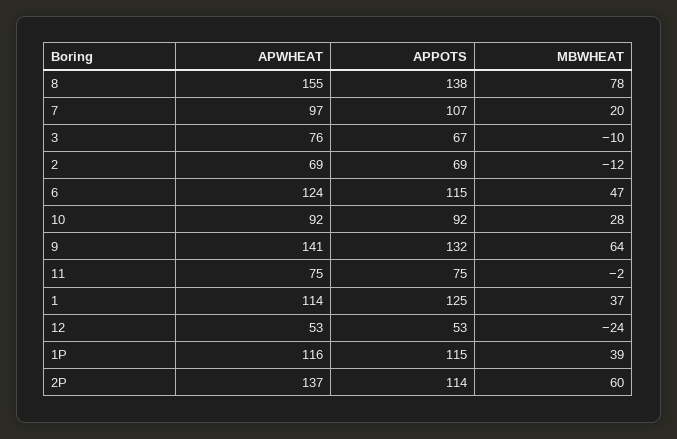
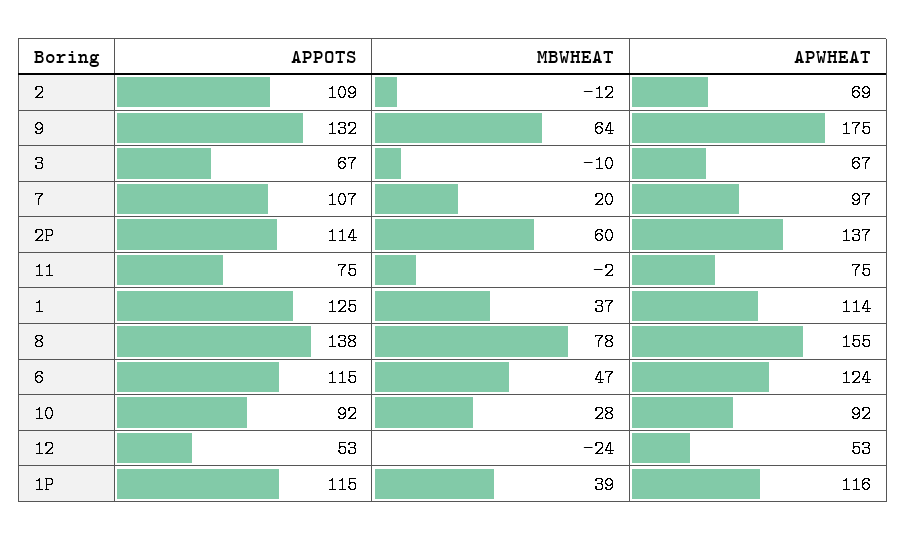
APWHEAT, 3: 76 -> 67
APPOTS, 2: 69 -> 109
APWHEAT, 9: 141 -> 175

